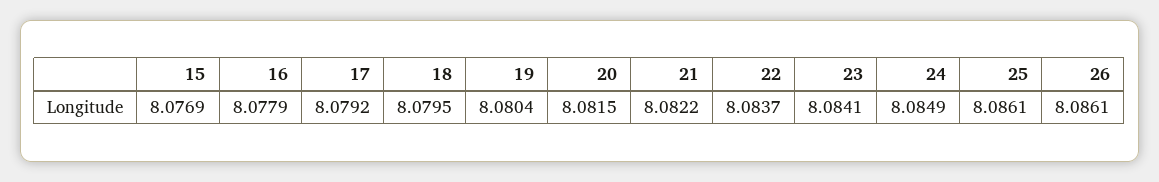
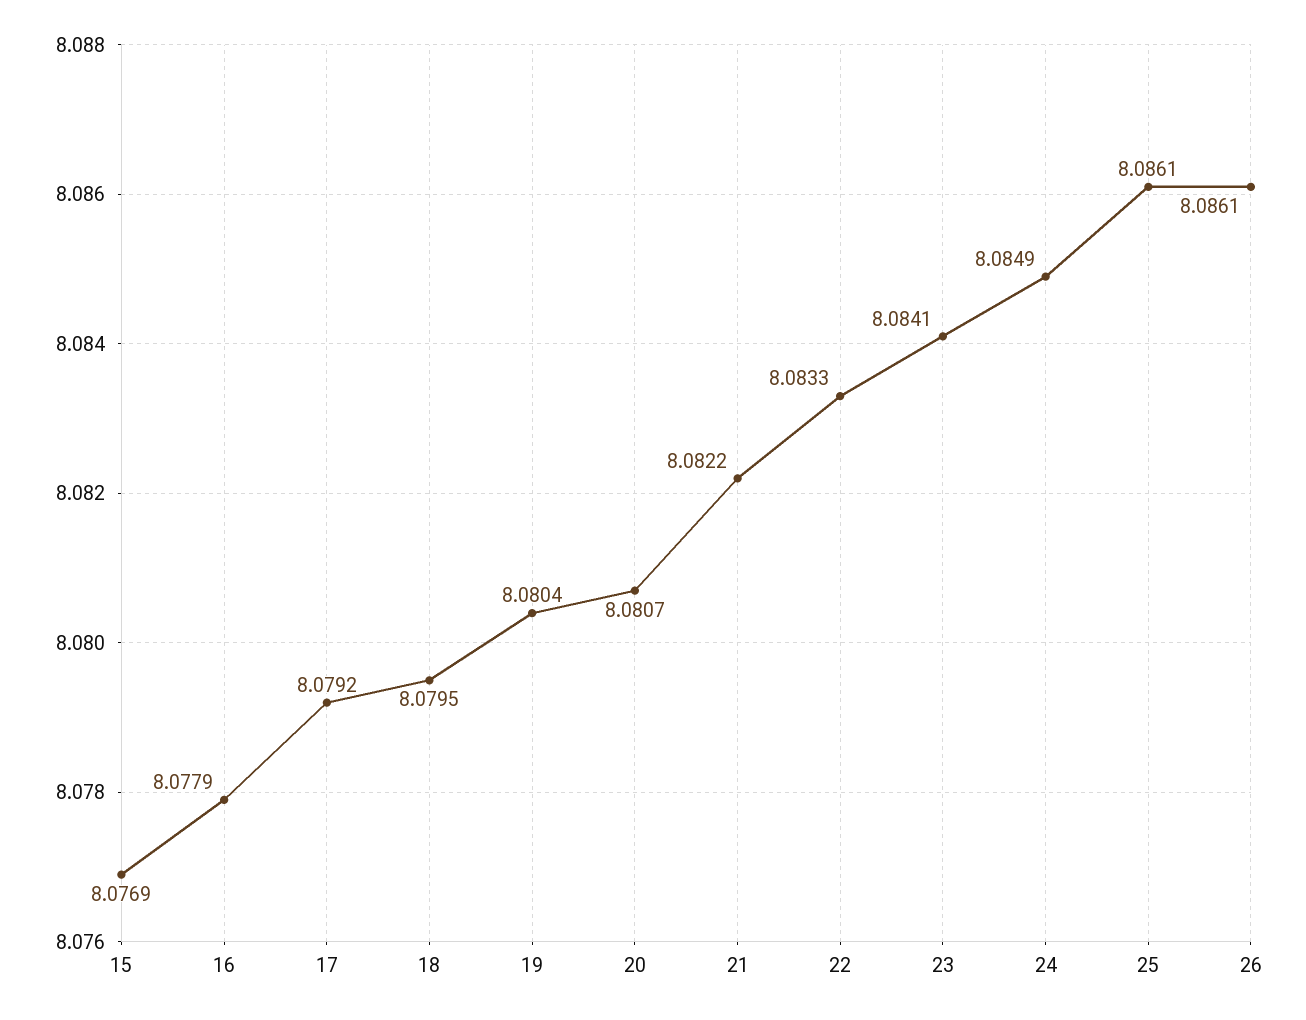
20: 8.0815 -> 8.0807
22: 8.0837 -> 8.0833

